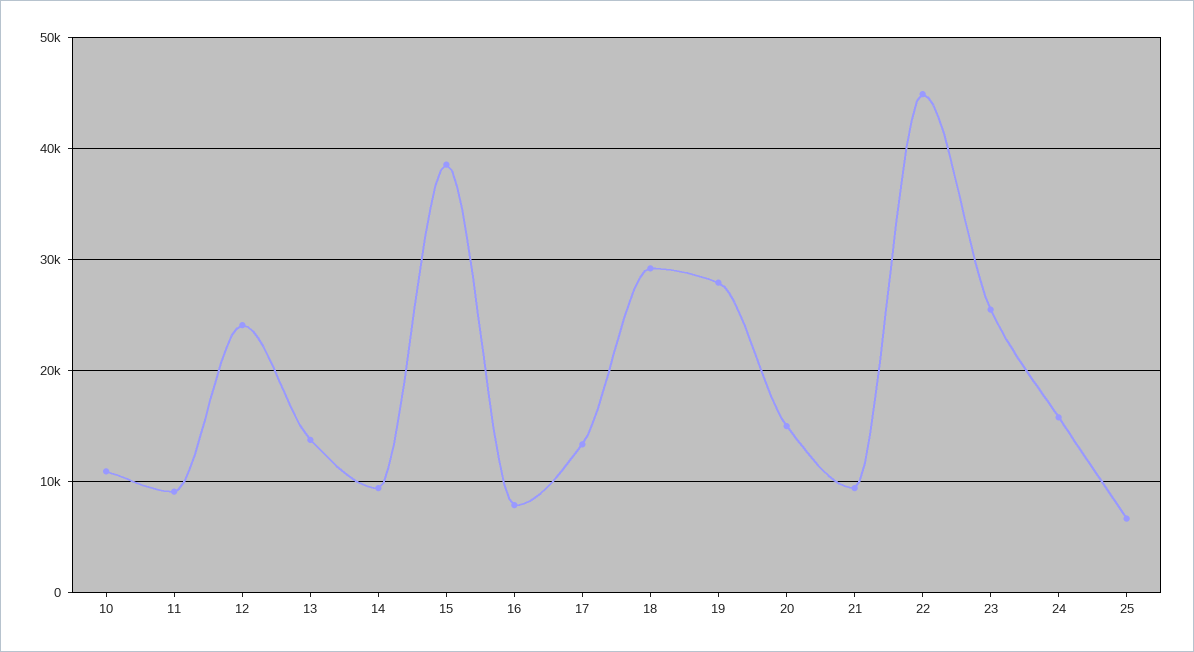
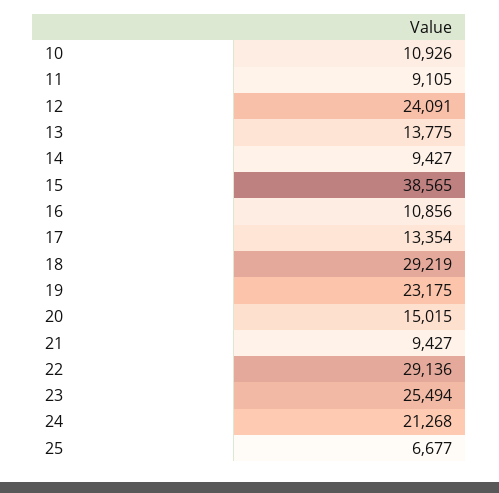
16: 8000 -> 10856
19: 28000 -> 23175
22: 45000 -> 29136
24: 16000 -> 21268

